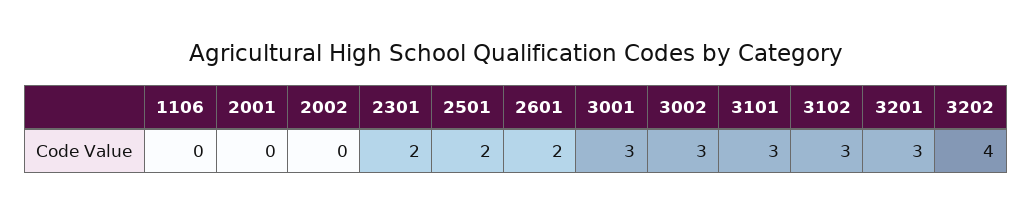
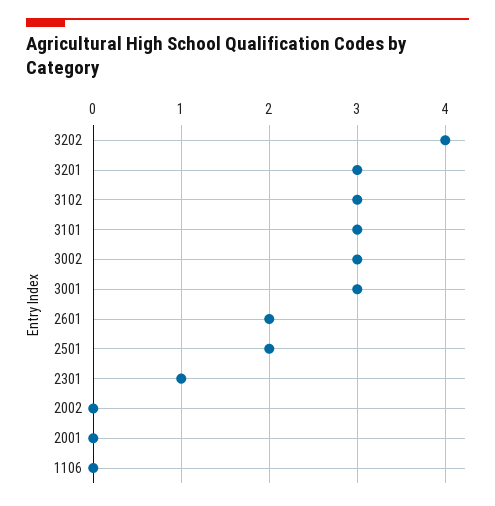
2301: 2 -> 1

